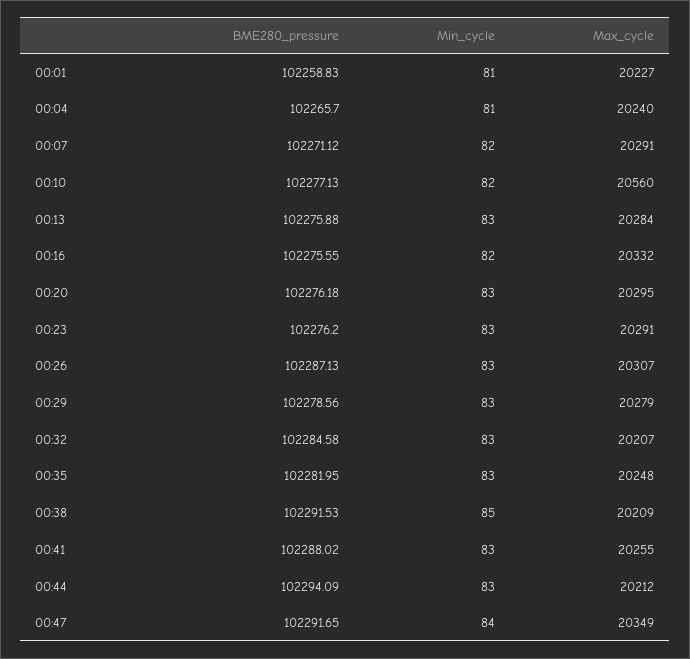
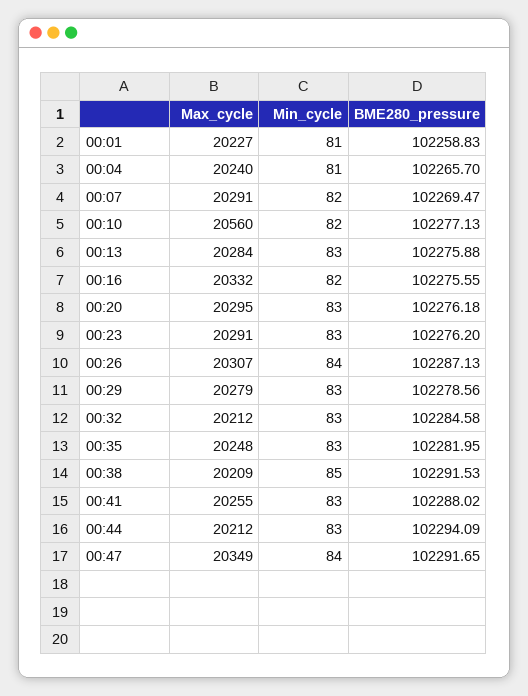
BME280_pressure, 00:07: 102271.12 -> 102269.47
Min_cycle, 00:26: 83 -> 84
Max_cycle, 00:32: 20207 -> 20212

